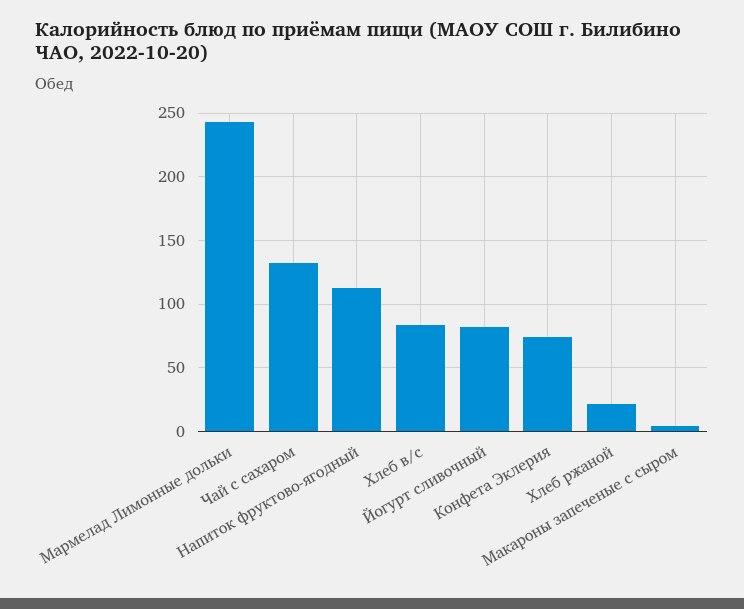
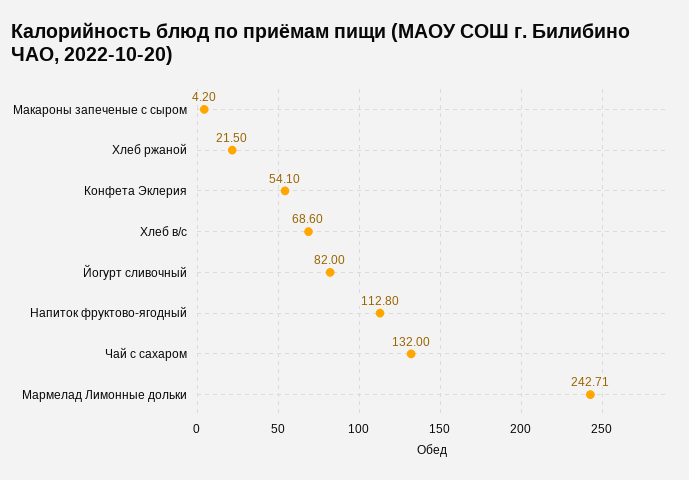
Хлеб в/с: 85 -> 68.6
Конфета Эклерия: 75 -> 54.1

